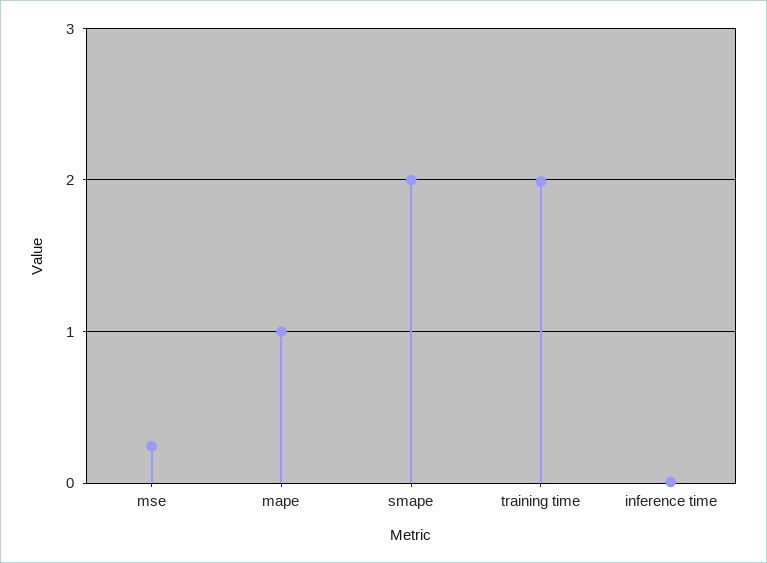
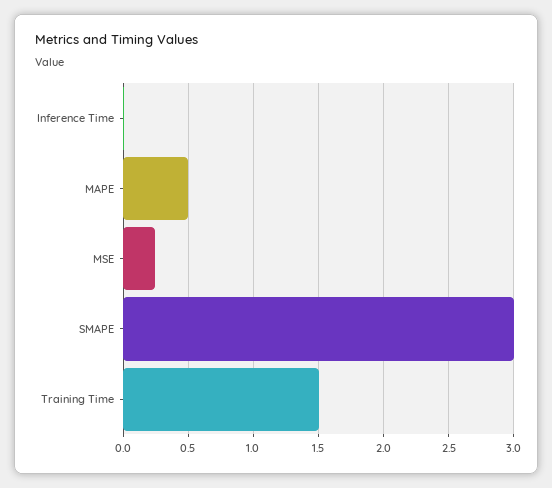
mape: 1 -> 0.5
smape: 2 -> 3
training time: 2 -> 1.5

